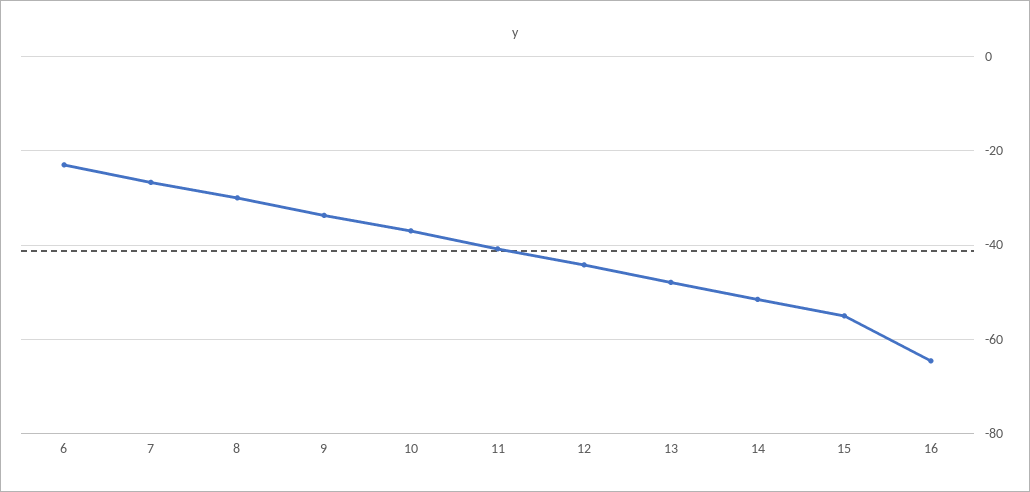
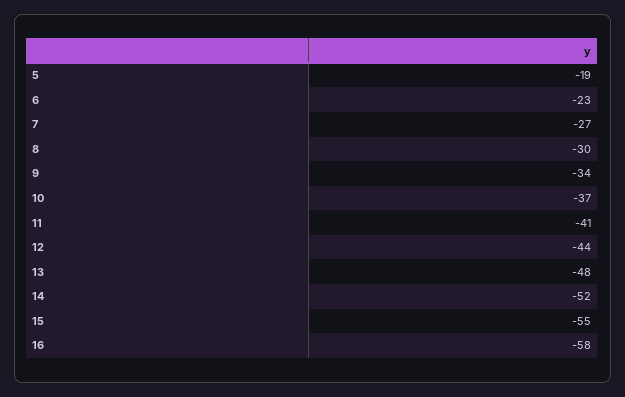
16: -64 -> -58
5: none -> -19

